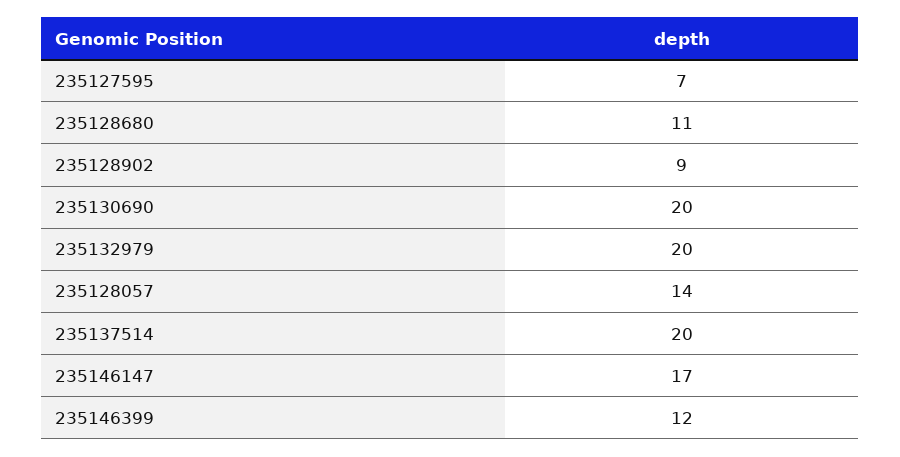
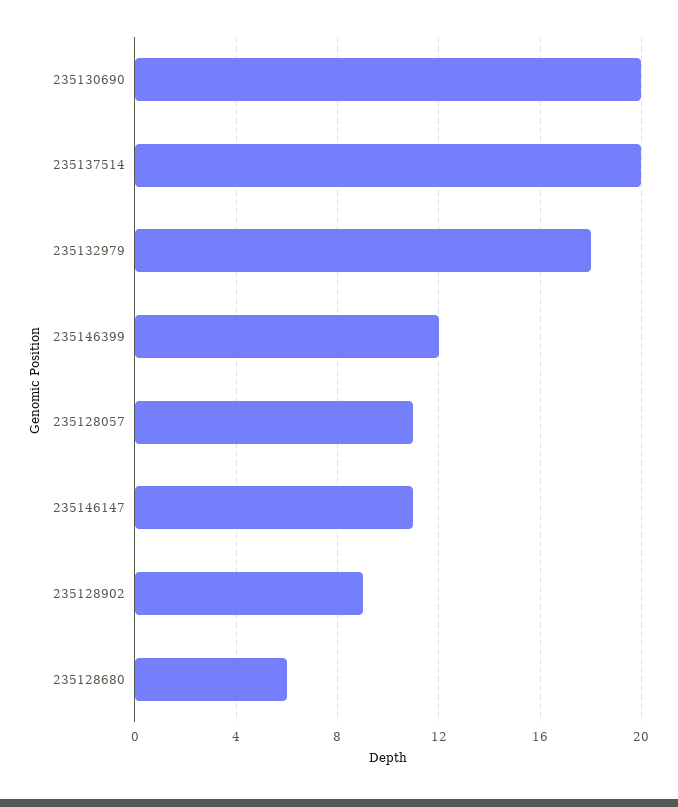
235127595: 7 -> none
235128680: 11 -> 6
235132979: 20 -> 18
235128057: 14 -> 11
235146147: 17 -> 11

